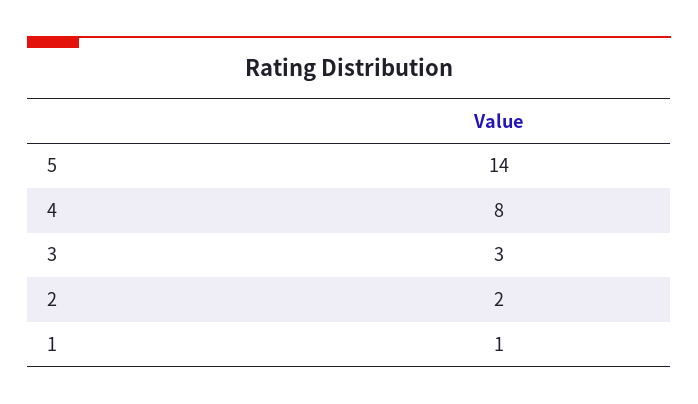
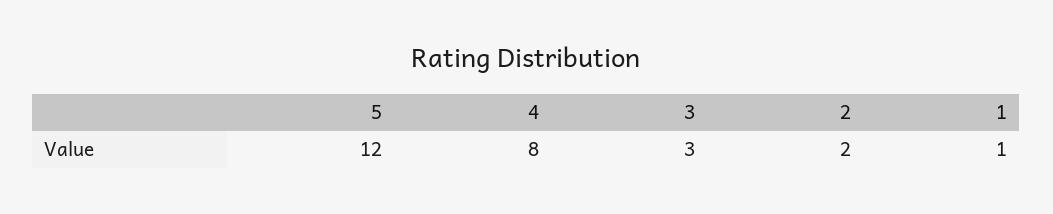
5: 14 -> 12

